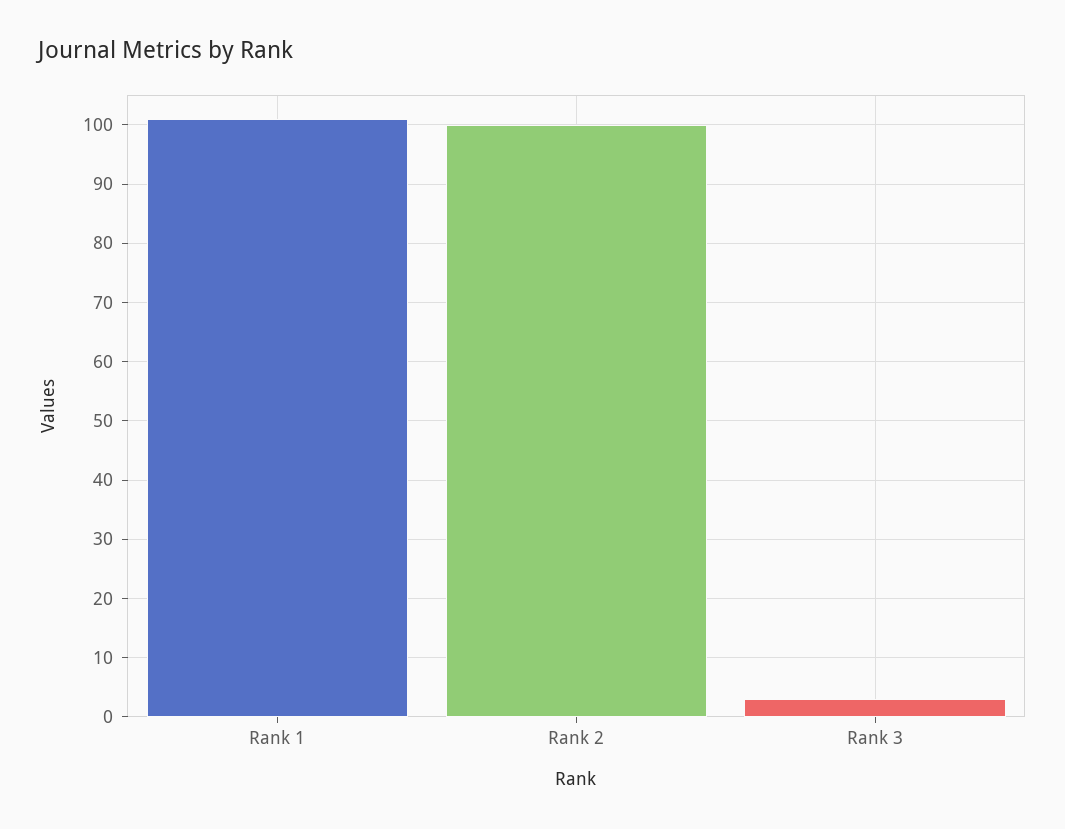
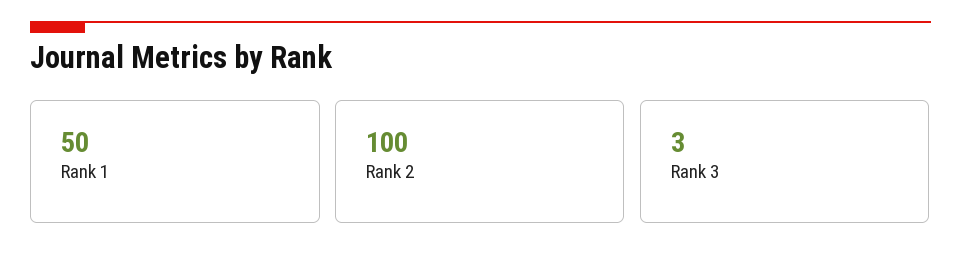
Rank 1: 100 -> 50

